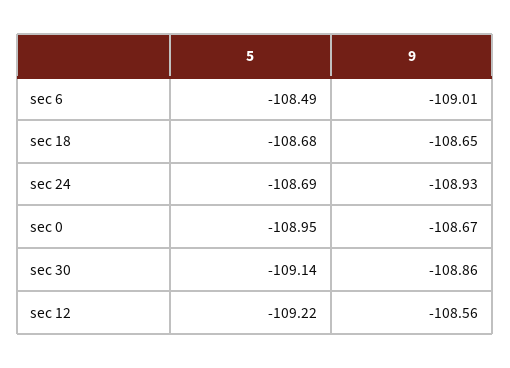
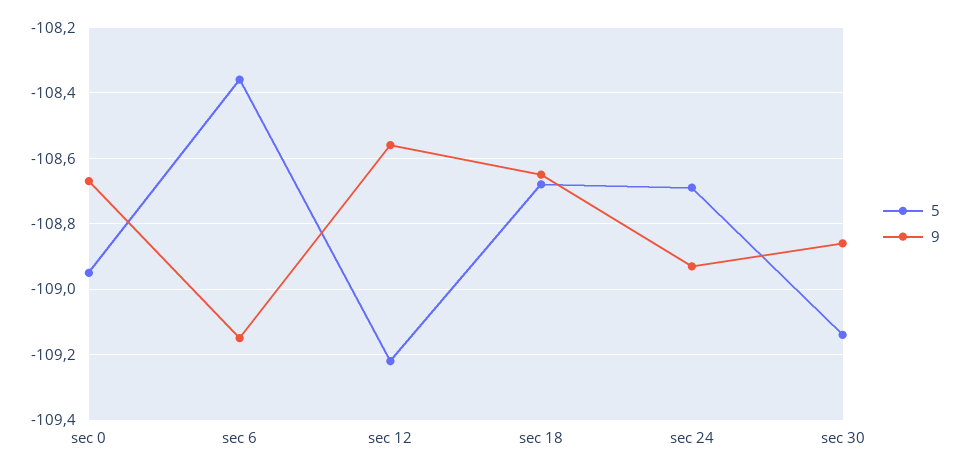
5, sec 6: -108.49 -> -108.35
9, sec 6: -109.01 -> -109.15

